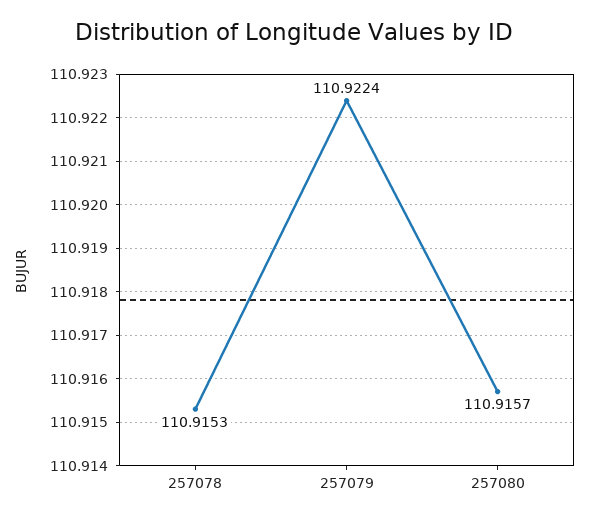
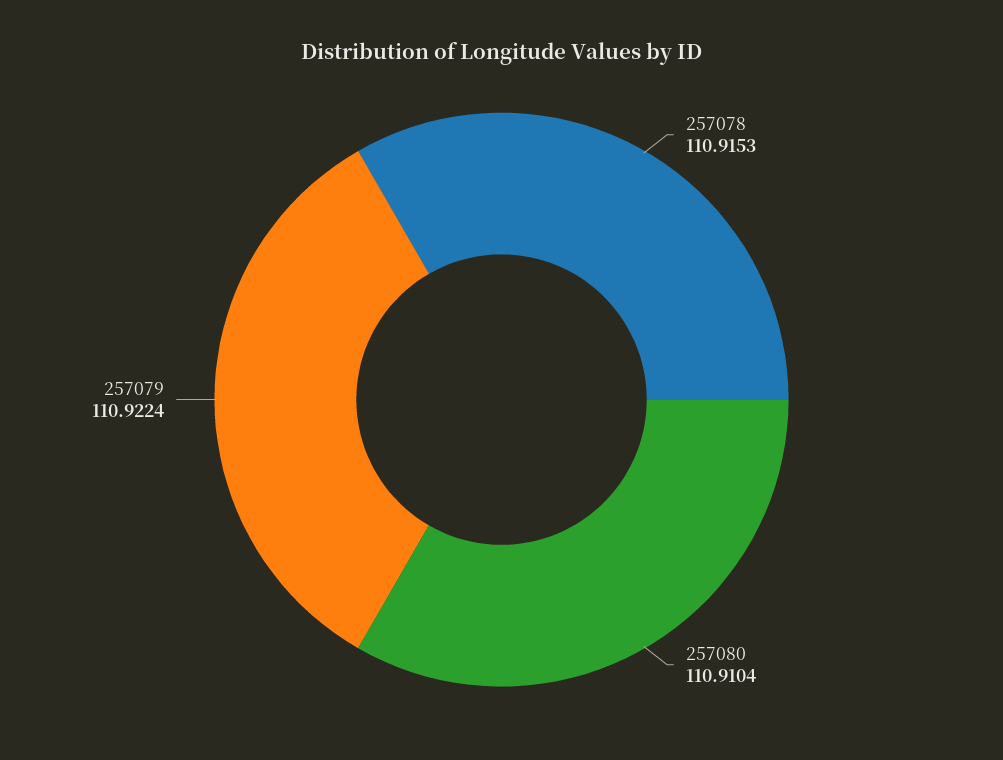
257080: 110.9157 -> 110.9104

